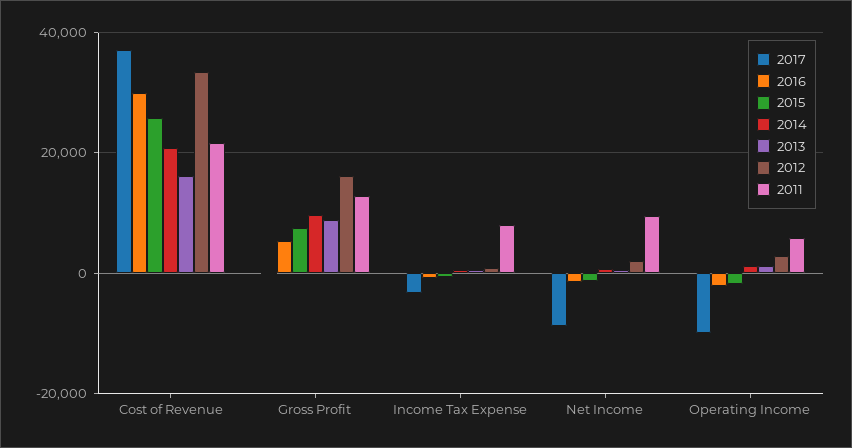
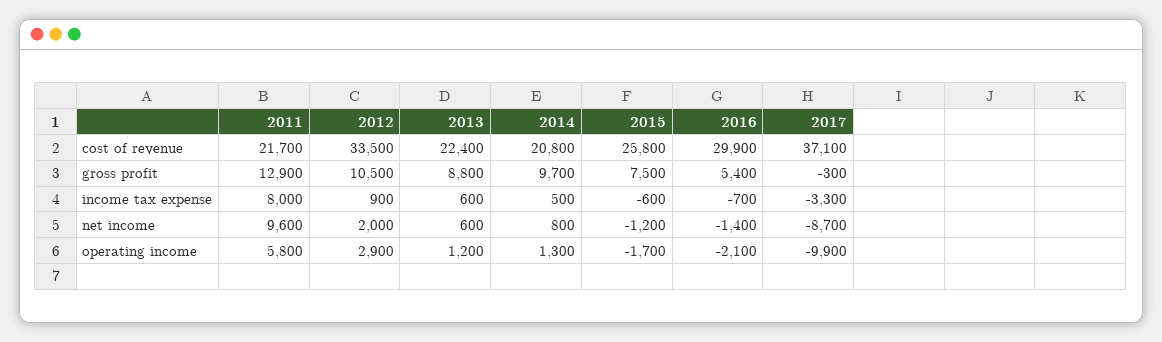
2013, Cost of Revenue: 16000 -> 22400
2012, Gross Profit: 16000 -> 10500

